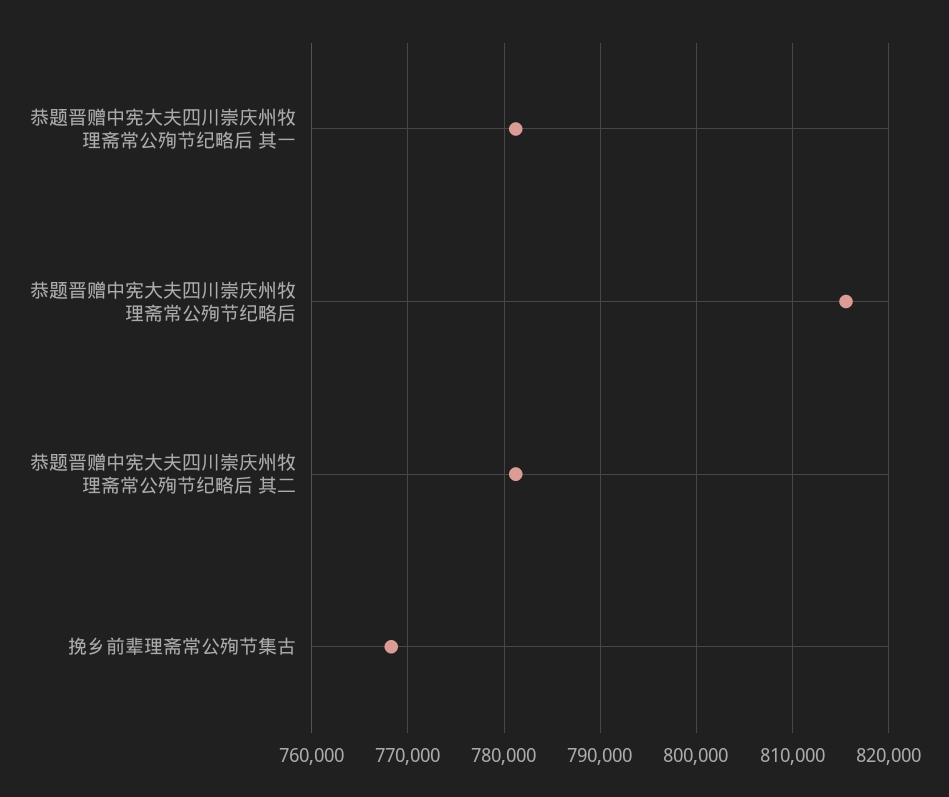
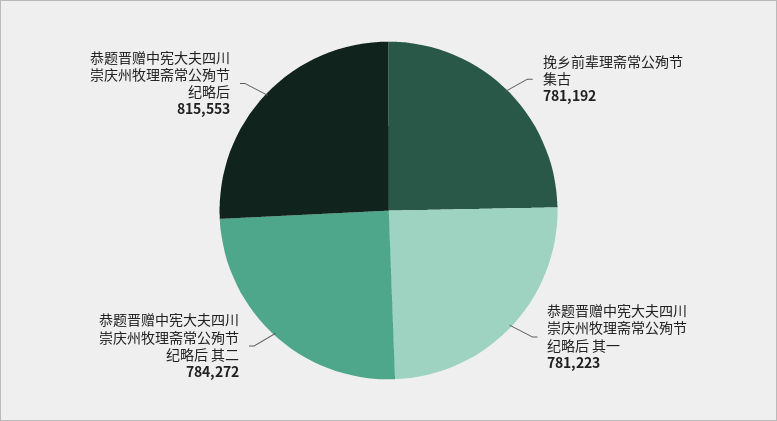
恭题晋赠中宪大夫四川崇庆州牧理斋常公殉节纪略后 其二: 781000 -> 784272
挽乡前辈理斋常公殉节集古: 768000 -> 781192

